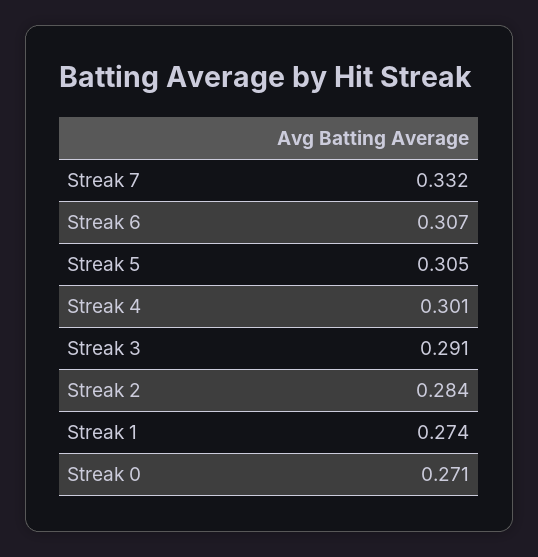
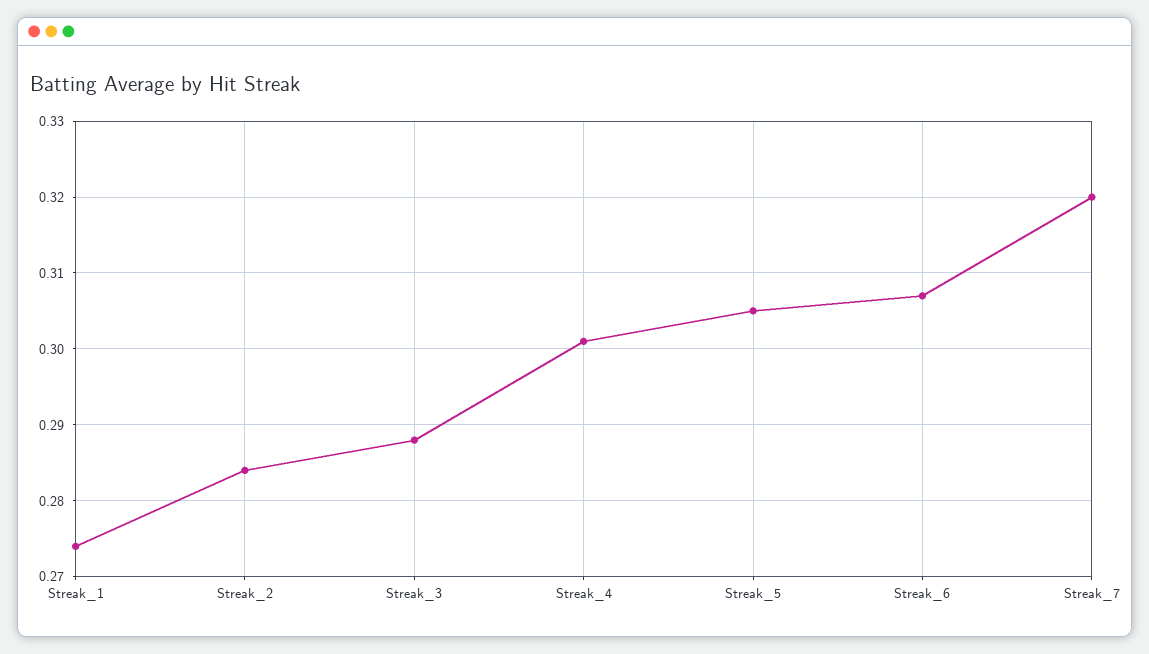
Streak 7: 0.332 -> 0.32
Streak 3: 0.291 -> 0.288
Streak 0: 0.271 -> none

